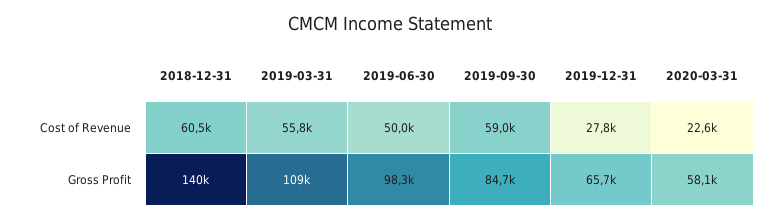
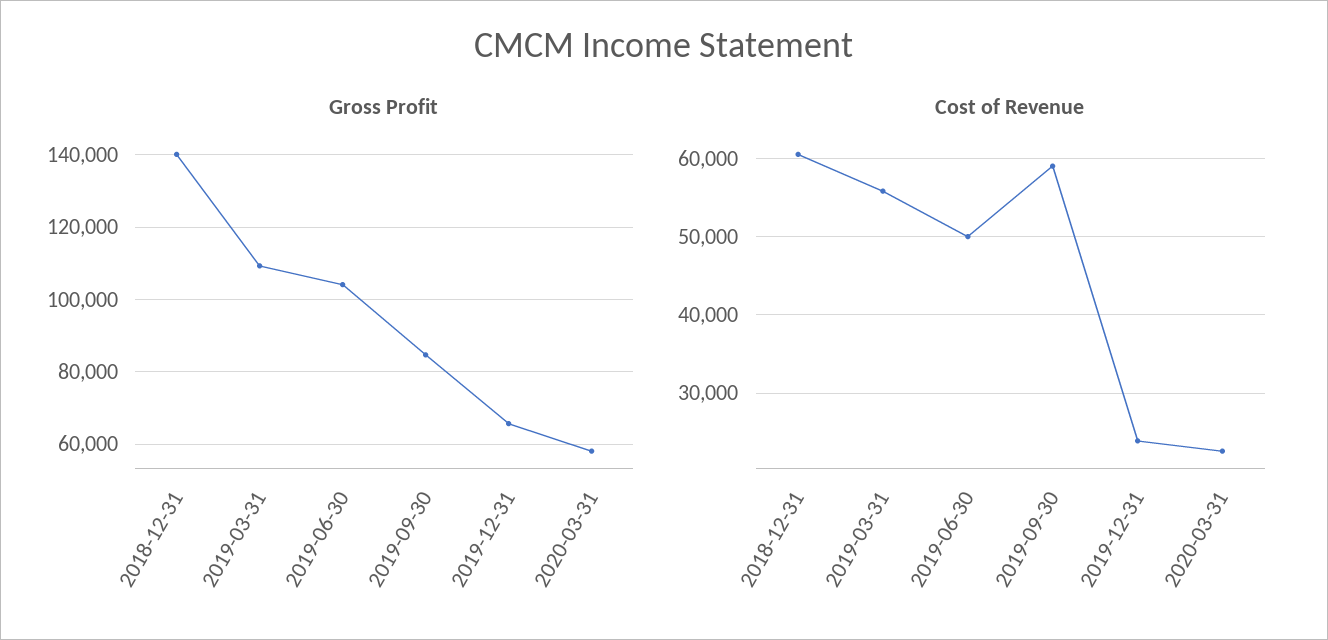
Cost of Revenue, 2019-12-31: 27800 -> 24000
Gross Profit, 2019-06-30: 98300 -> 104000

